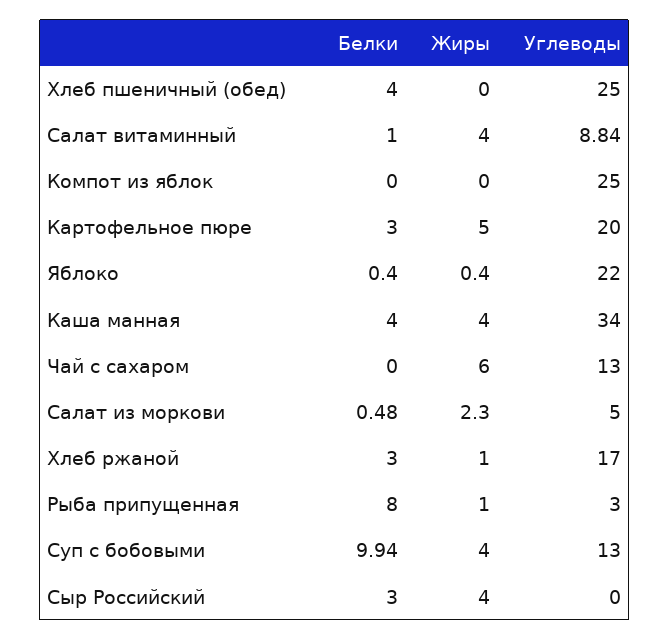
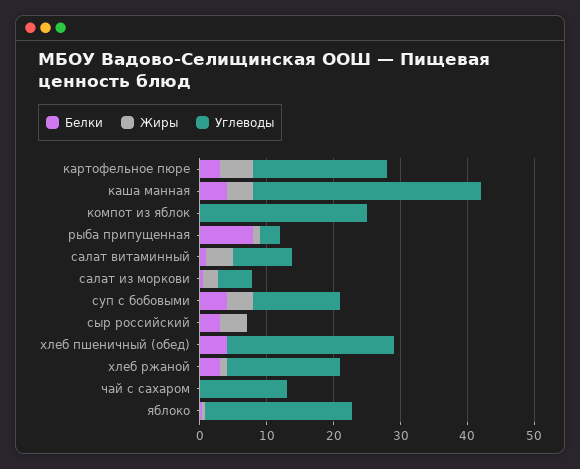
Жиры, Чай с сахаром: 6 -> 0
Белки, Суп с бобовыми: 9.94 -> 4

